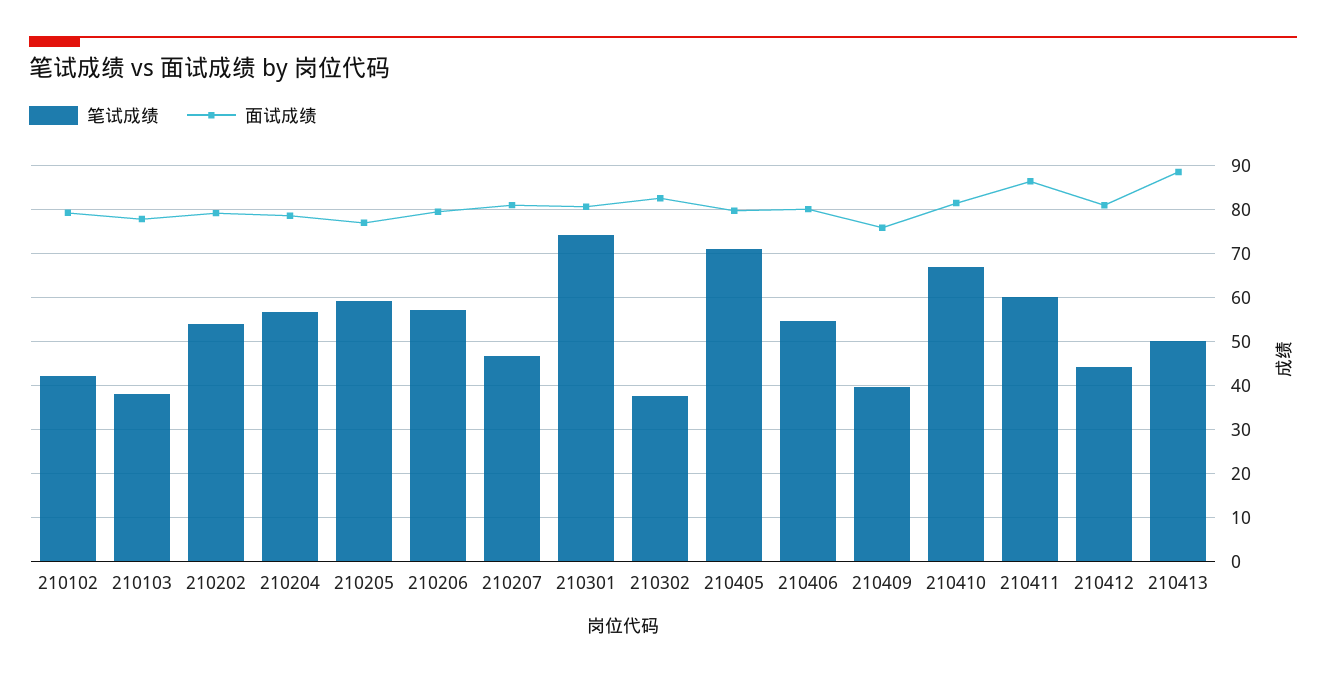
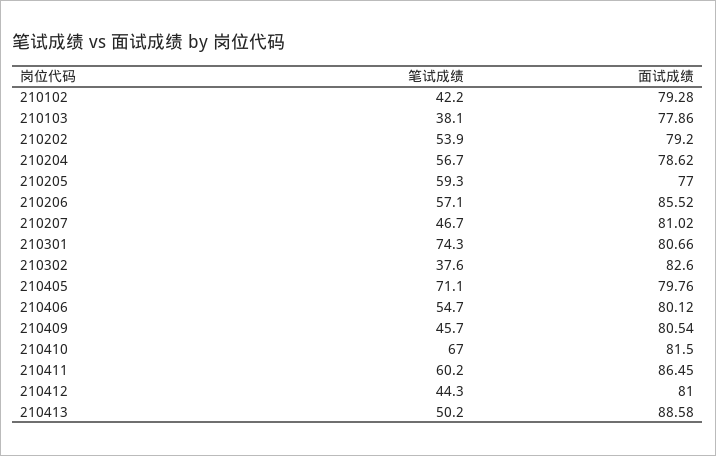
面试成绩, 210206: 80 -> 85.52
笔试成绩, 210409: 40 -> 45.7
面试成绩, 210409: 76 -> 80.54

